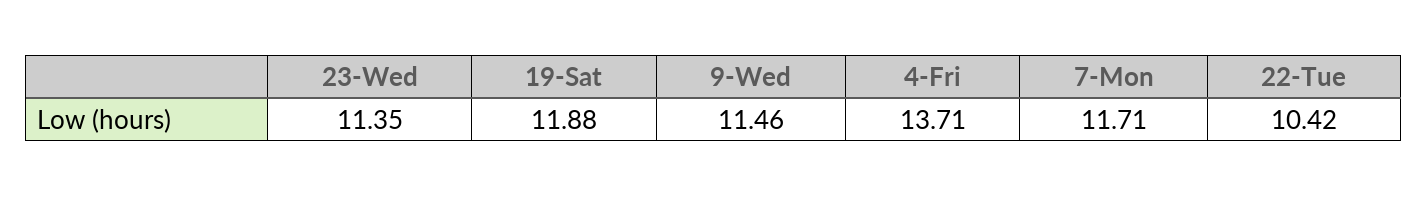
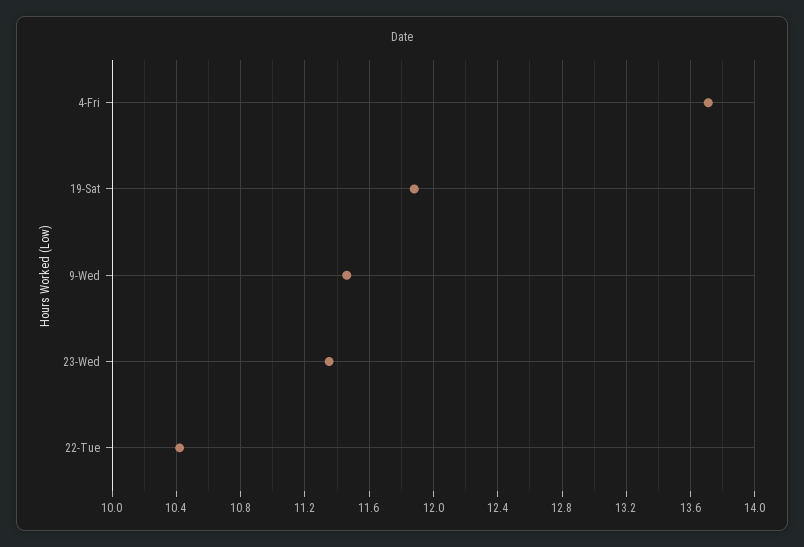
7-Mon: 11.71 -> none

